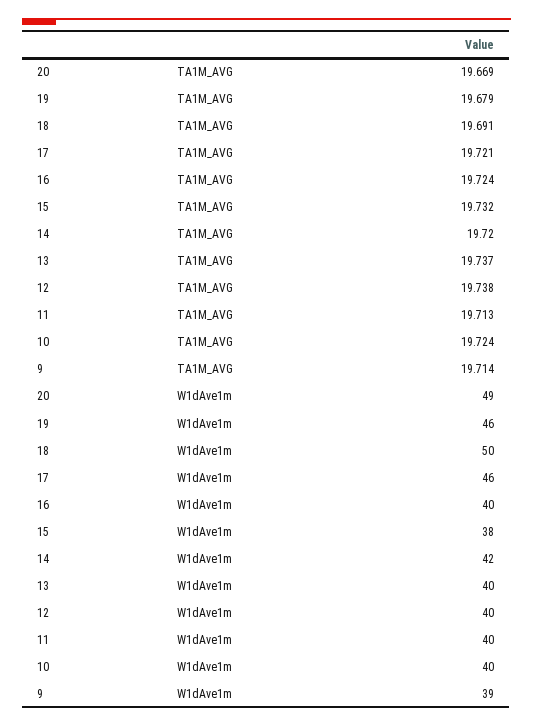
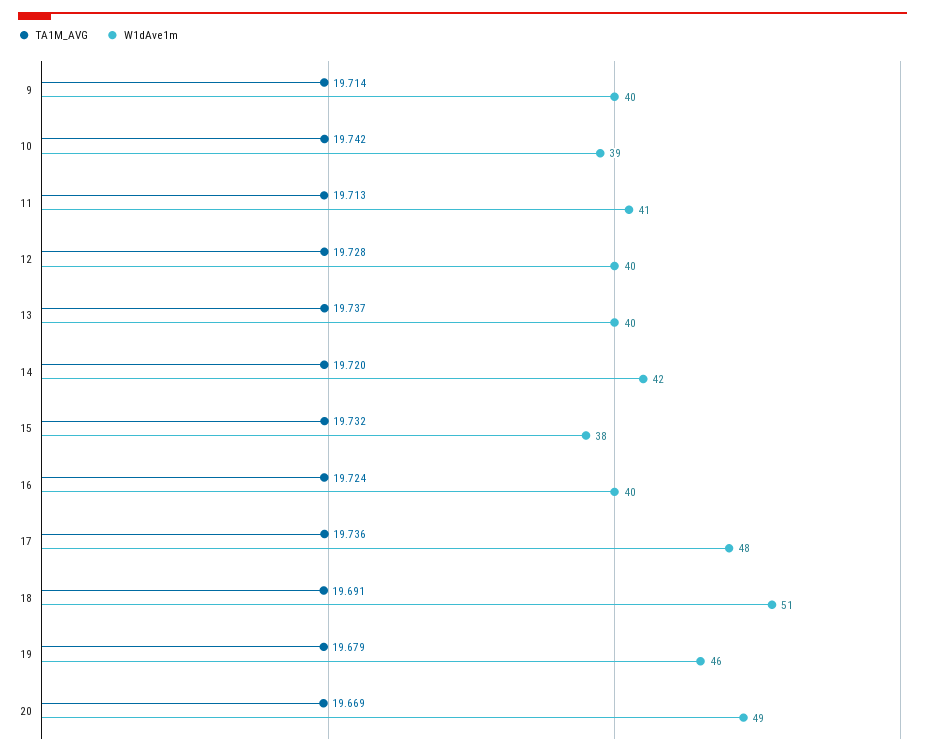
TA1M_AVG, 17: 19.721 -> 19.736
TA1M_AVG, 12: 19.738 -> 19.728
TA1M_AVG, 10: 19.724 -> 19.742
W1dAve1m, 18: 50 -> 51
W1dAve1m, 17: 46 -> 48
W1dAve1m, 11: 40 -> 41
W1dAve1m, 10: 40 -> 39
W1dAve1m, 9: 39 -> 40

